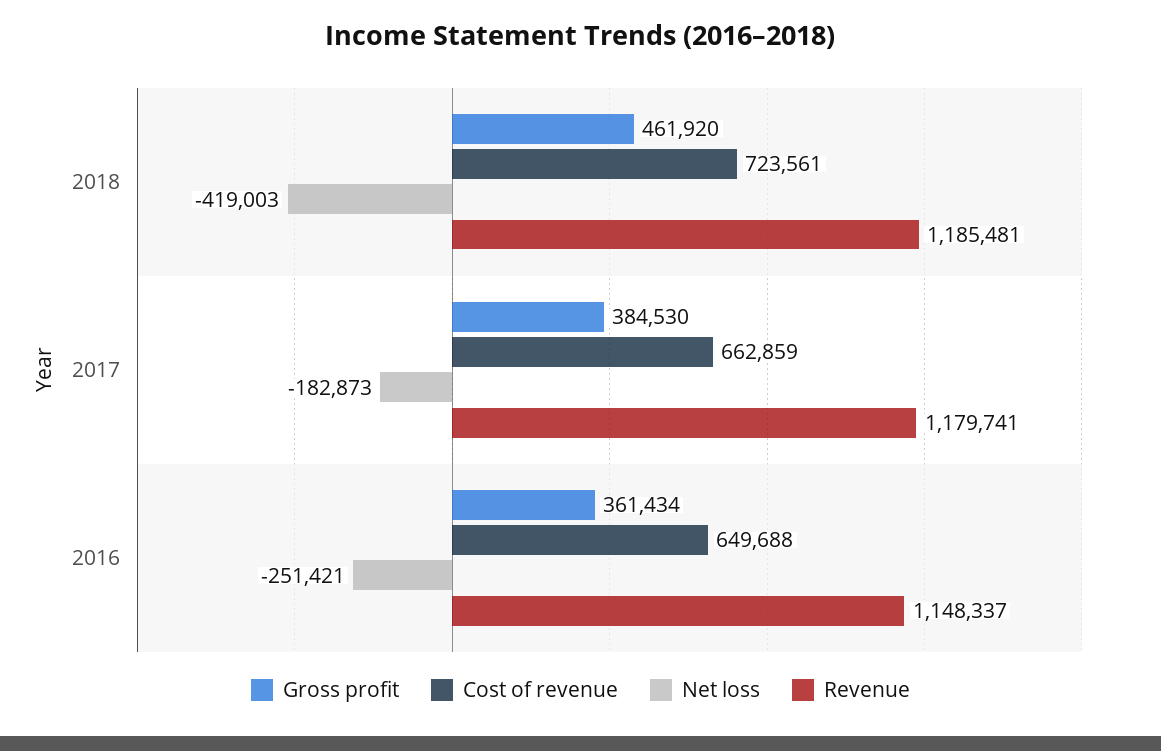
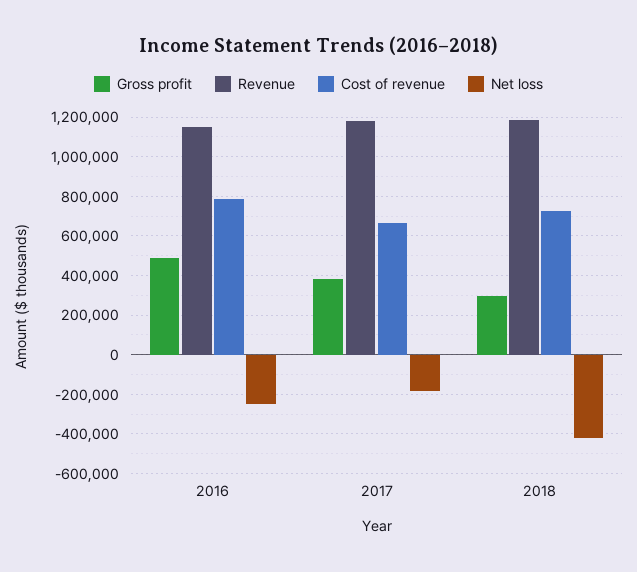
Gross profit, 2018: 461920 -> 300000
Gross profit, 2016: 361434 -> 500000
Cost of revenue, 2016: 649688 -> 800000

